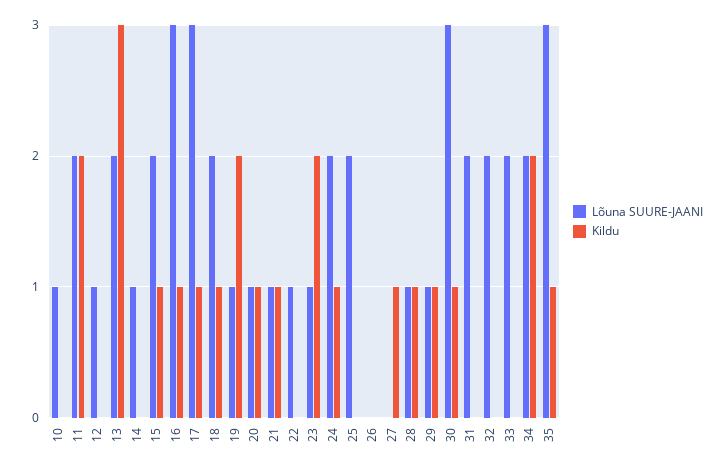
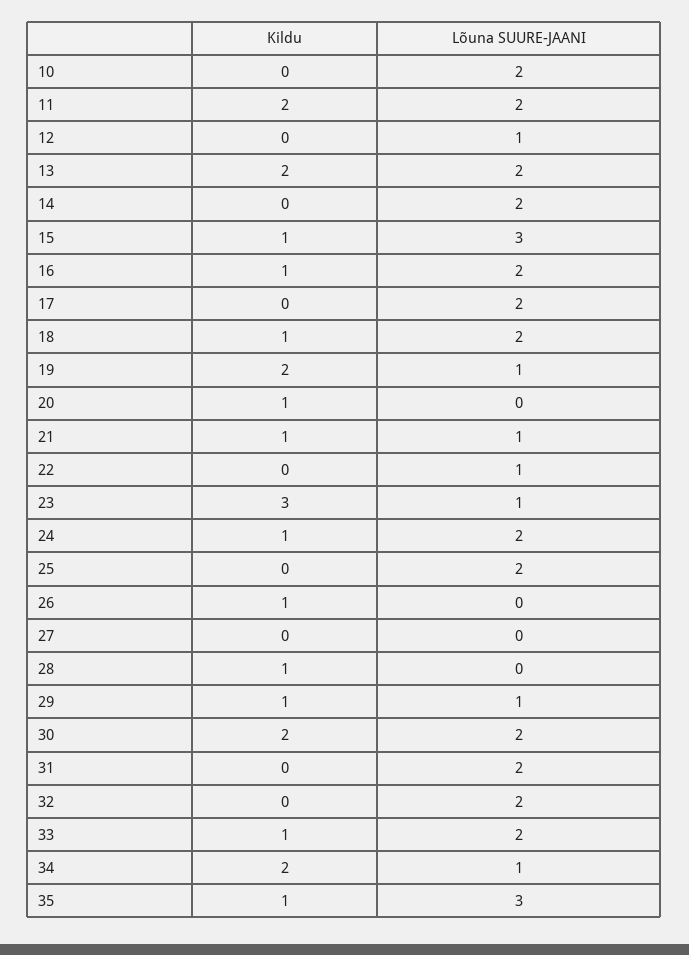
Lõuna SUURE-JAANI, 10: 1 -> 2
Kildu, 13: 3 -> 2
Lõuna SUURE-JAANI, 14: 1 -> 2
Lõuna SUURE-JAANI, 15: 2 -> 3
Lõuna SUURE-JAANI, 16: 3 -> 2
Lõuna SUURE-JAANI, 17: 3 -> 2
Kildu, 17: 1 -> 0
Lõuna SUURE-JAANI, 20: 1 -> 0
Kildu, 23: 2 -> 3
Kildu, 26: 0 -> 1
Kildu, 27: 1 -> 0
Lõuna SUURE-JAANI, 28: 1 -> 0
Lõuna SUURE-JAANI, 30: 3 -> 2
Kildu, 30: 1 -> 2
Kildu, 33: 0 -> 1
Lõuna SUURE-JAANI, 34: 2 -> 1

